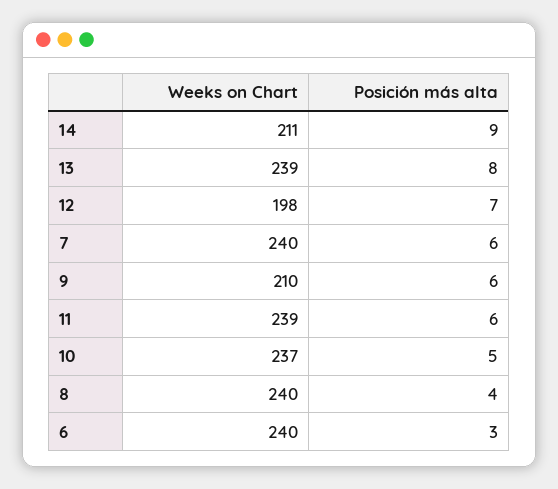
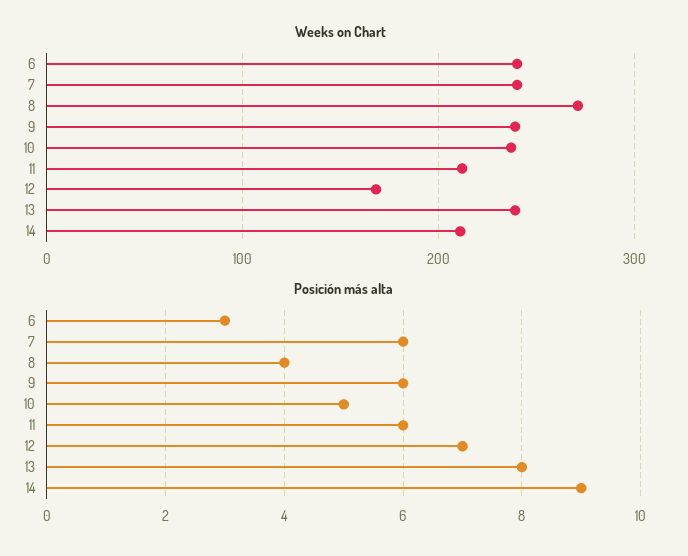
Weeks on Chart, 12: 198 -> 170
Weeks on Chart, 9: 210 -> 240
Weeks on Chart, 11: 239 -> 210
Weeks on Chart, 8: 240 -> 270

